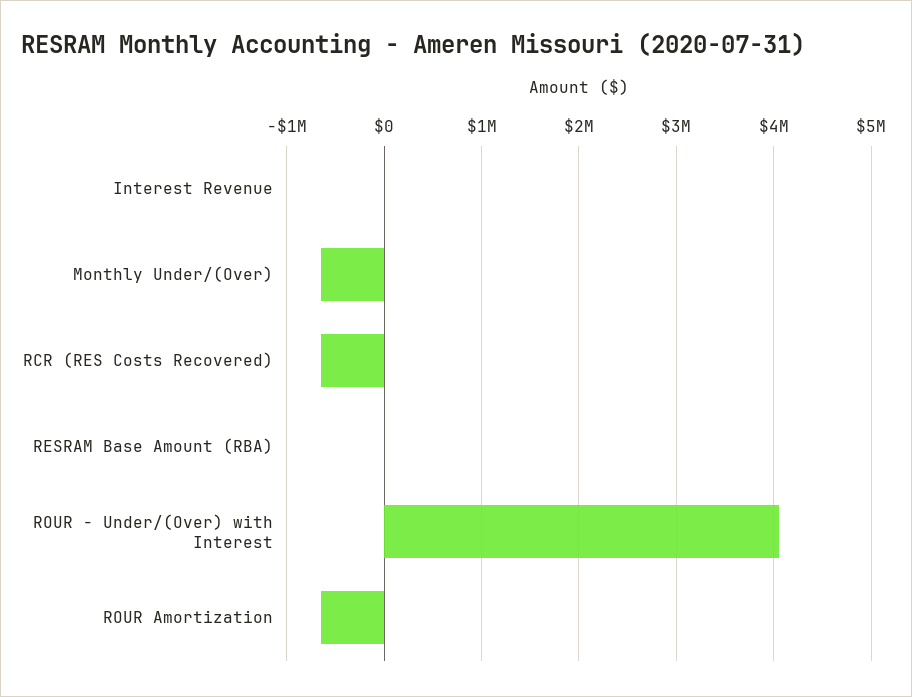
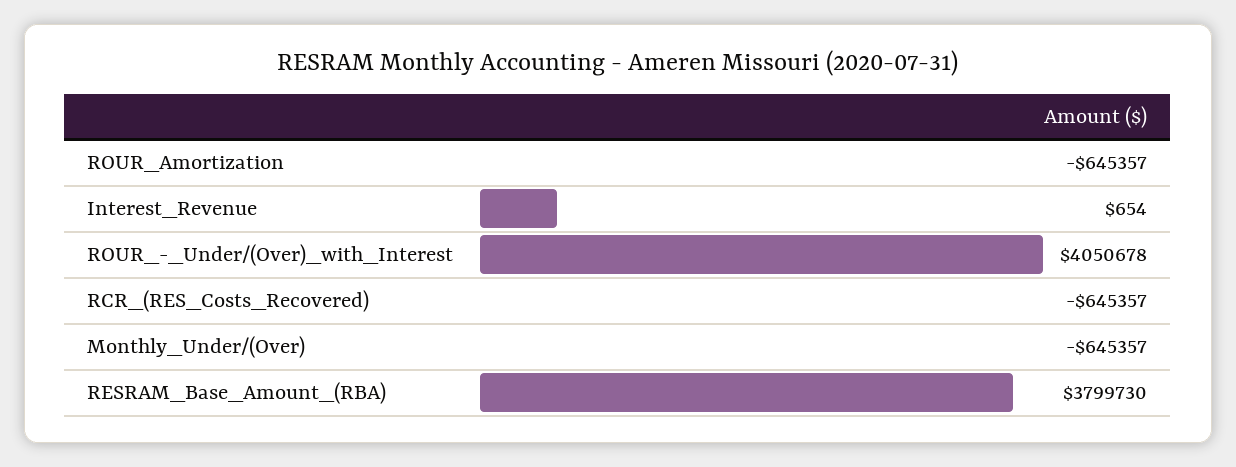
RESRAM Base Amount (RBA): 0 -> 3799730

